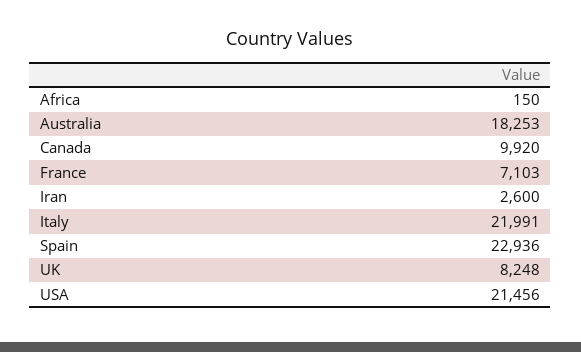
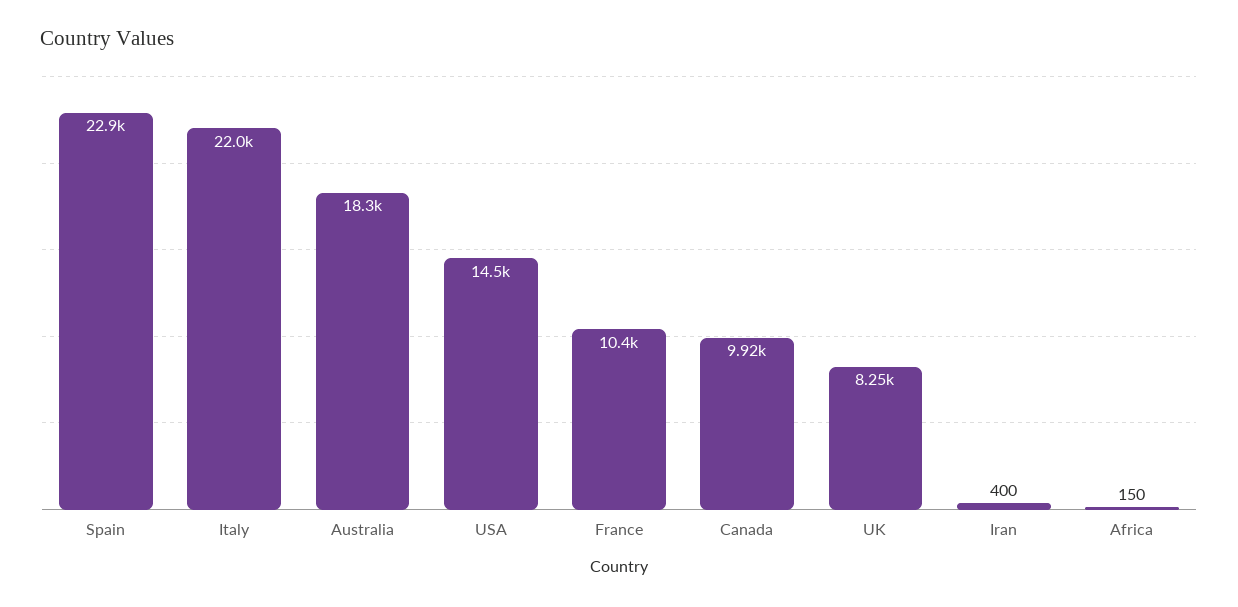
France: 7103 -> 10400
Iran: 2600 -> 400
USA: 21456 -> 14500

